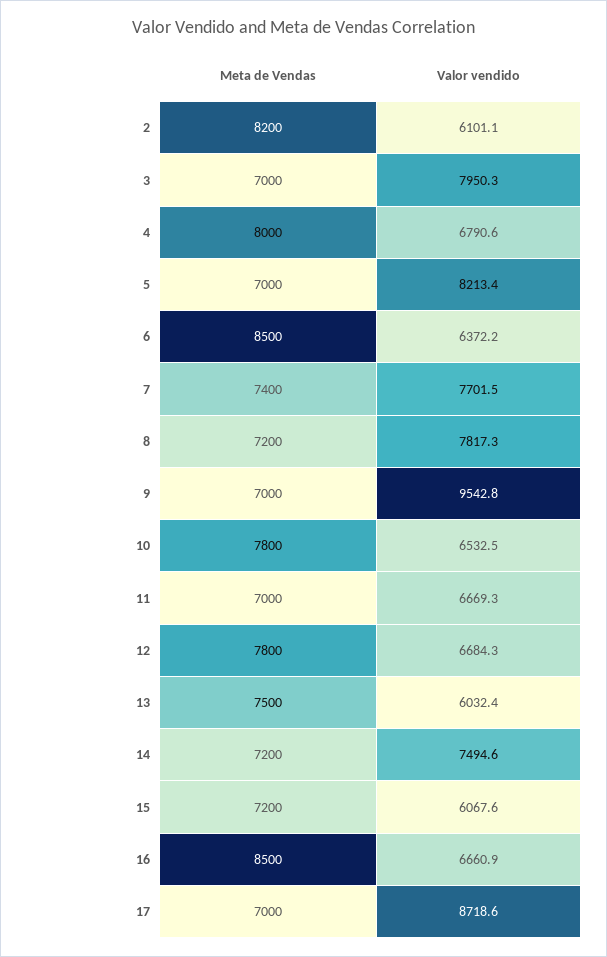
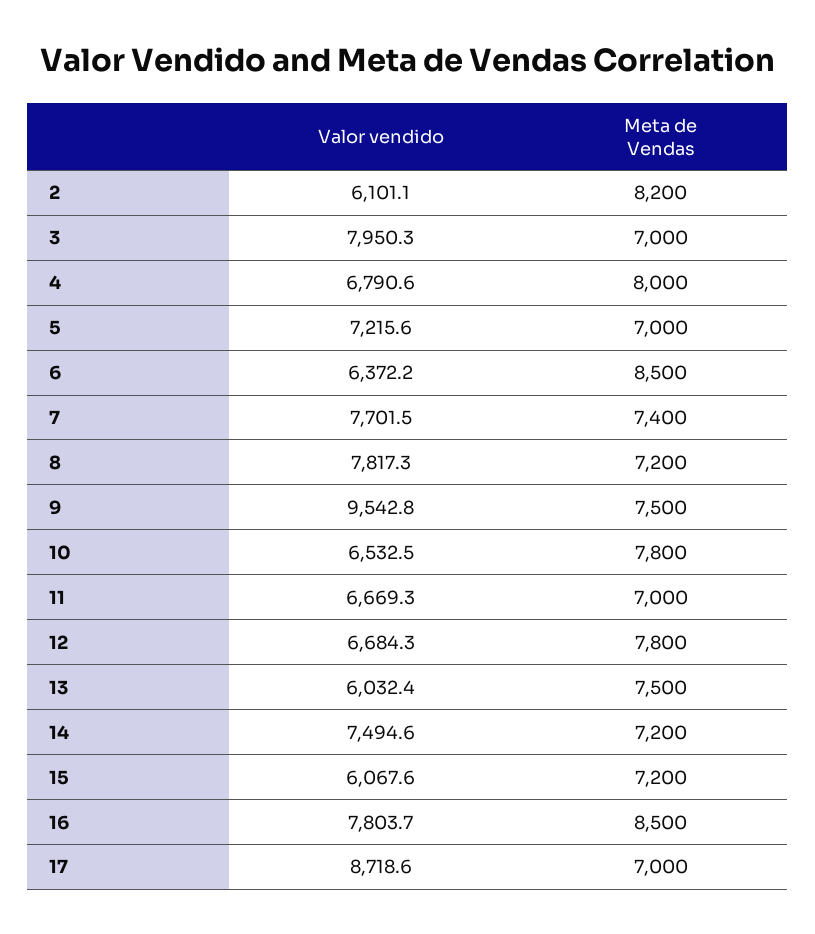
Valor vendido, 5: 8213.4 -> 7215.6
Meta de Vendas, 9: 7000 -> 7500
Valor vendido, 16: 6660.9 -> 7803.7

